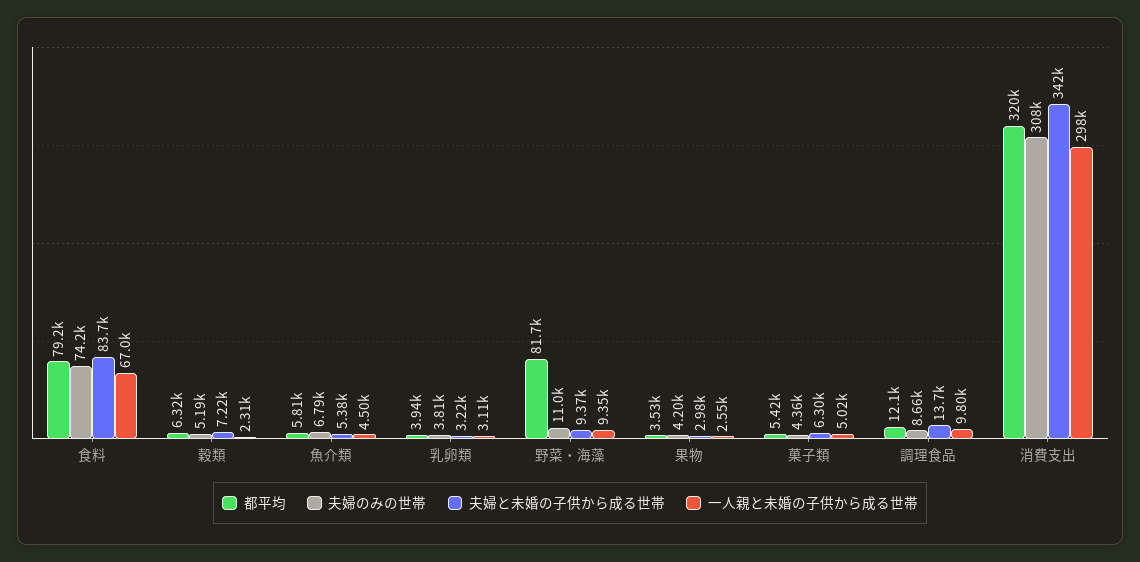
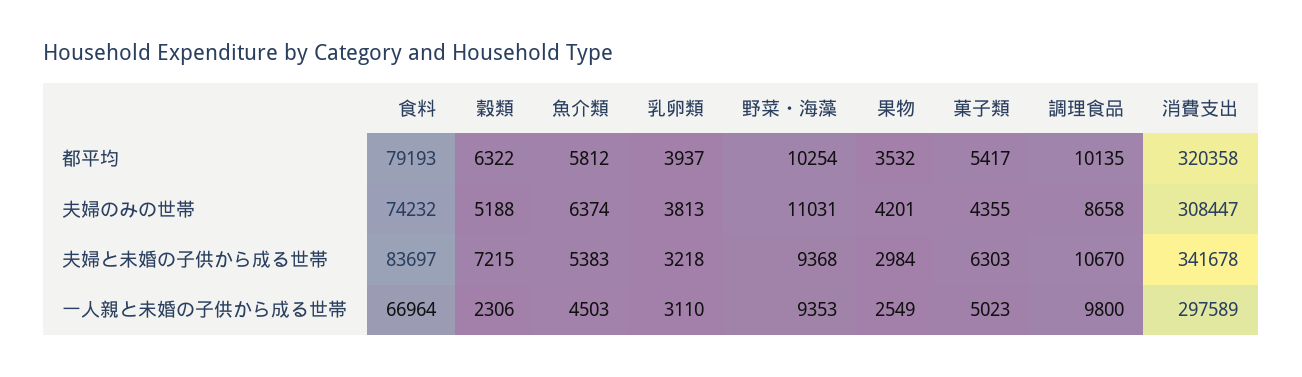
夫婦のみの世帯, 魚介類: 6790 -> 6374
都平均, 野菜・海藻: 81700 -> 10254
都平均, 調理食品: 12100 -> 10135
夫婦と未婚の子供から成る世帯, 調理食品: 13700 -> 10670

